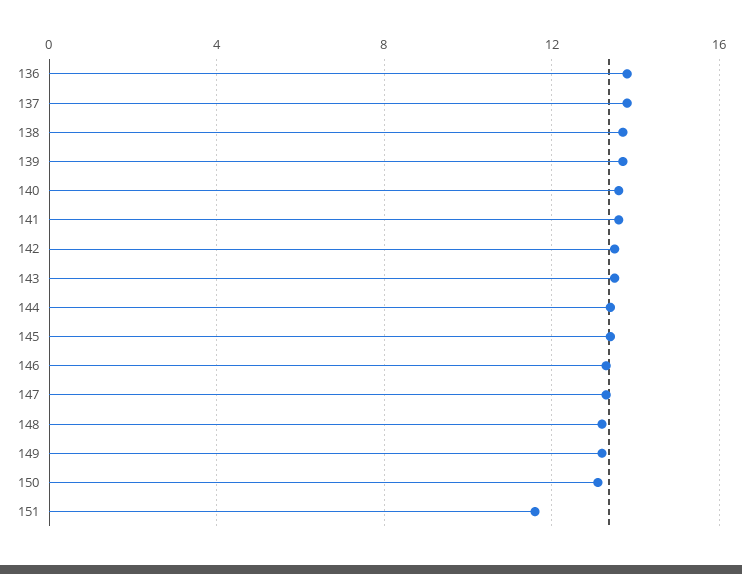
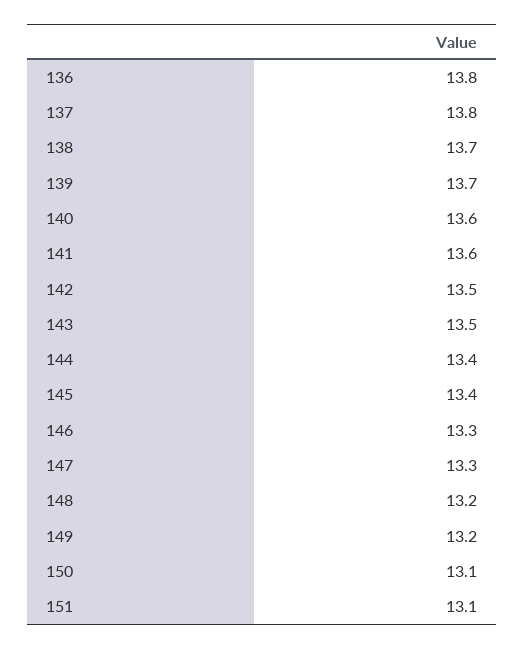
151: 11.5 -> 13.1

